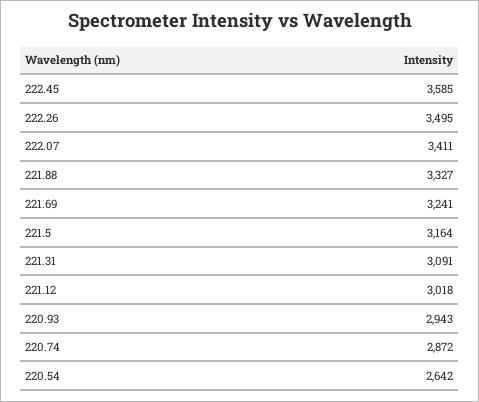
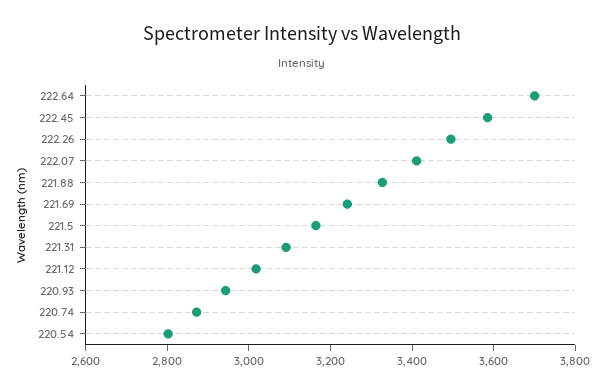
220.54: 2642 -> 2800
222.64: none -> 3700

